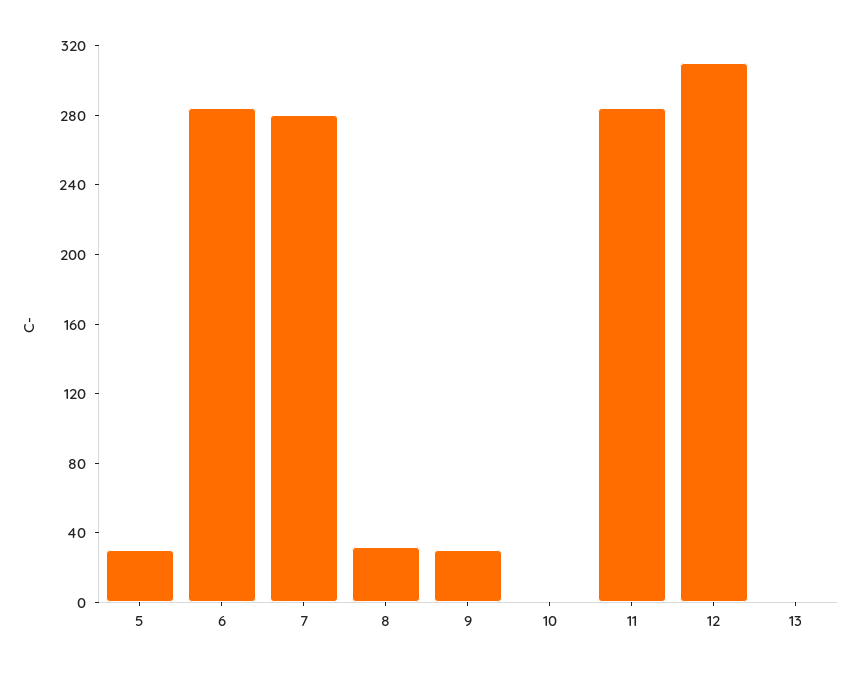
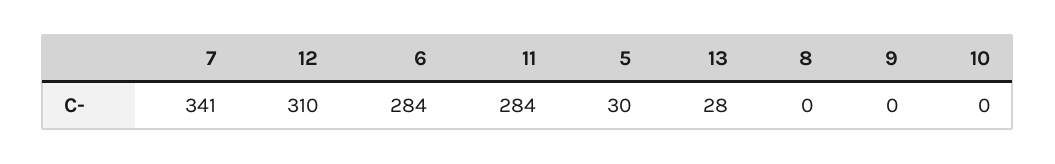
7: 280 -> 341
8: 30 -> 0
9: 30 -> 0
13: 0 -> 28

